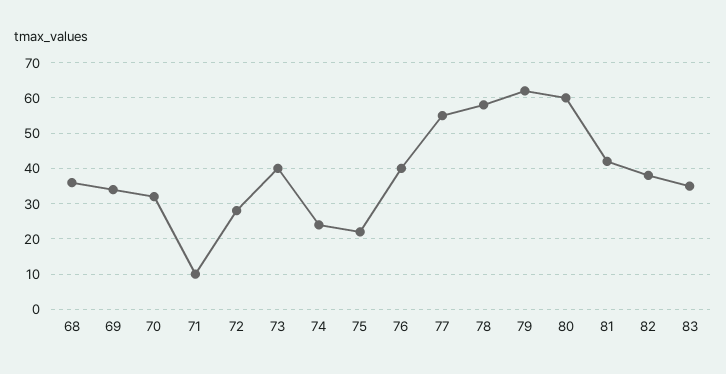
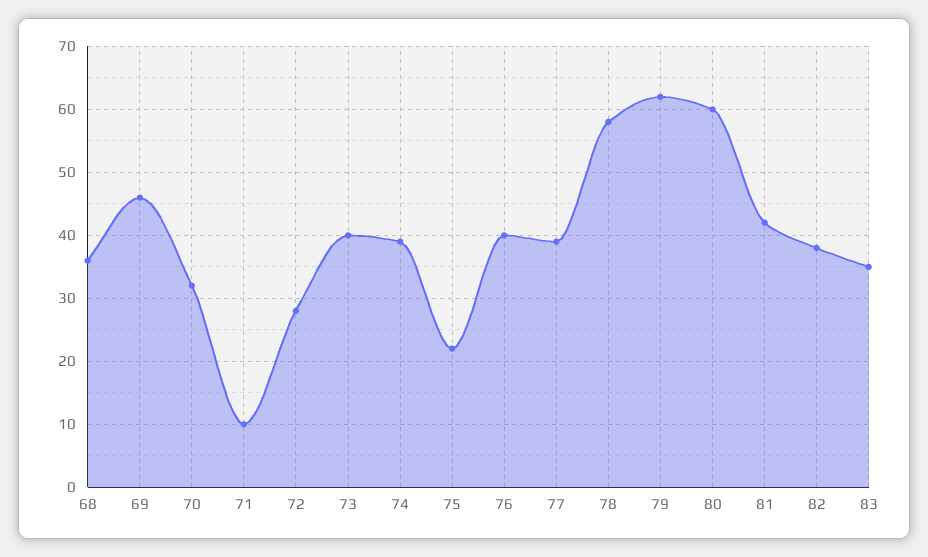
69: 35 -> 46
74: 25 -> 39
77: 55 -> 39

